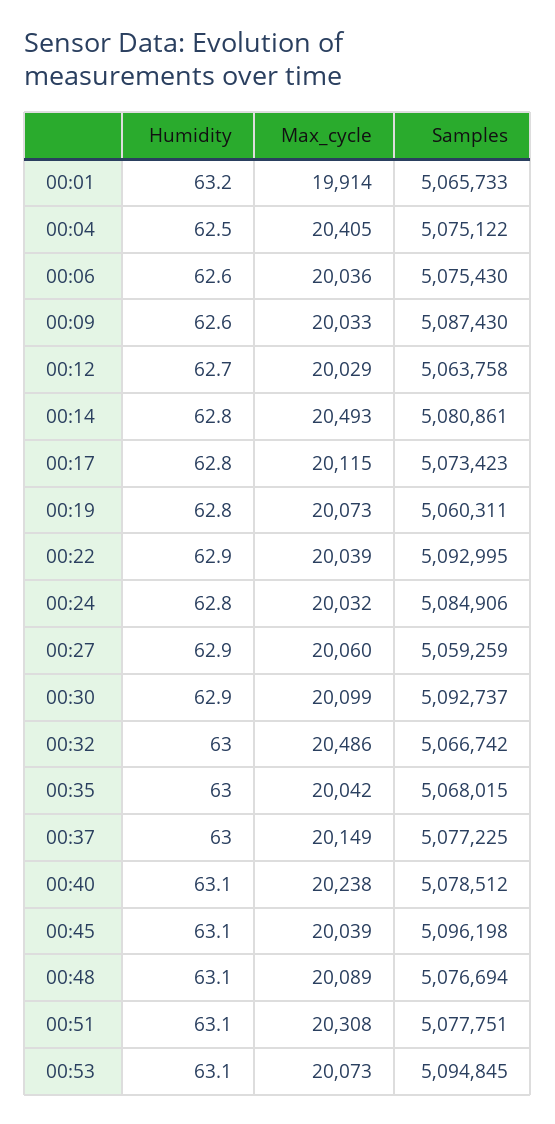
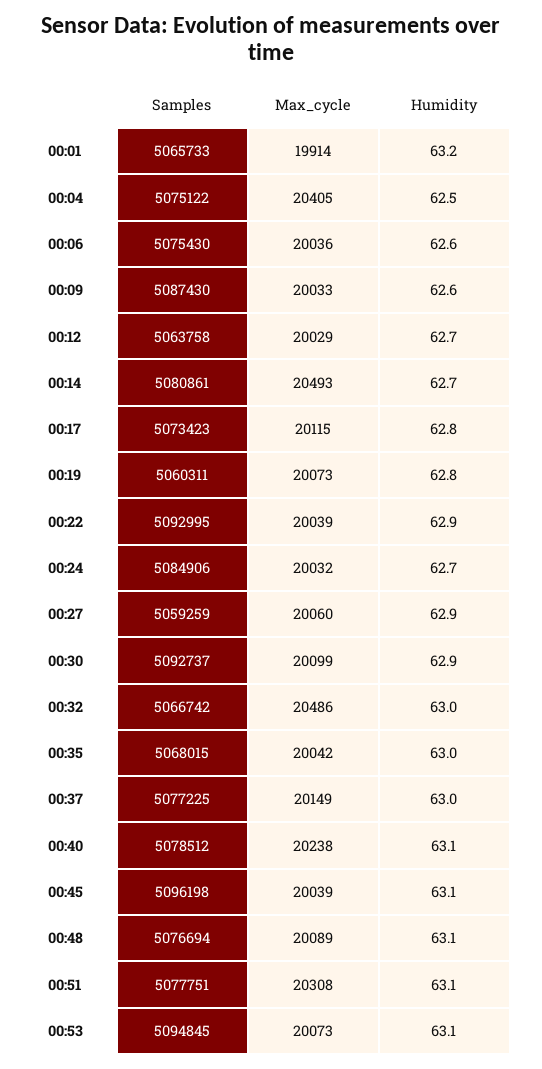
Humidity, 00:14: 62.8 -> 62.7
Humidity, 00:24: 62.8 -> 62.7

